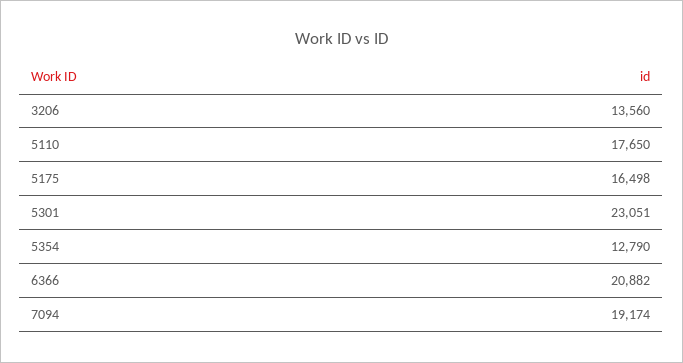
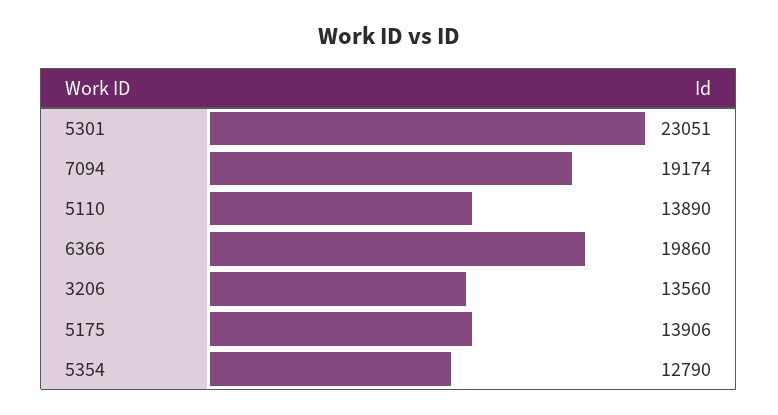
5110: 17650 -> 13890
5175: 16498 -> 13906
6366: 20882 -> 19860

